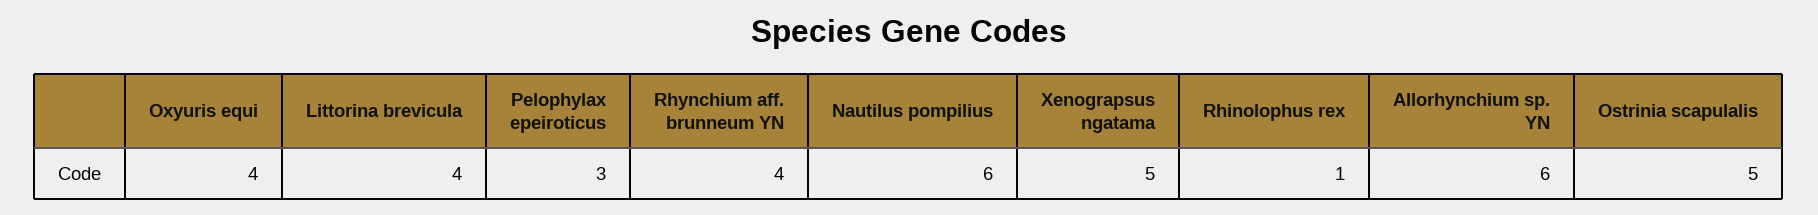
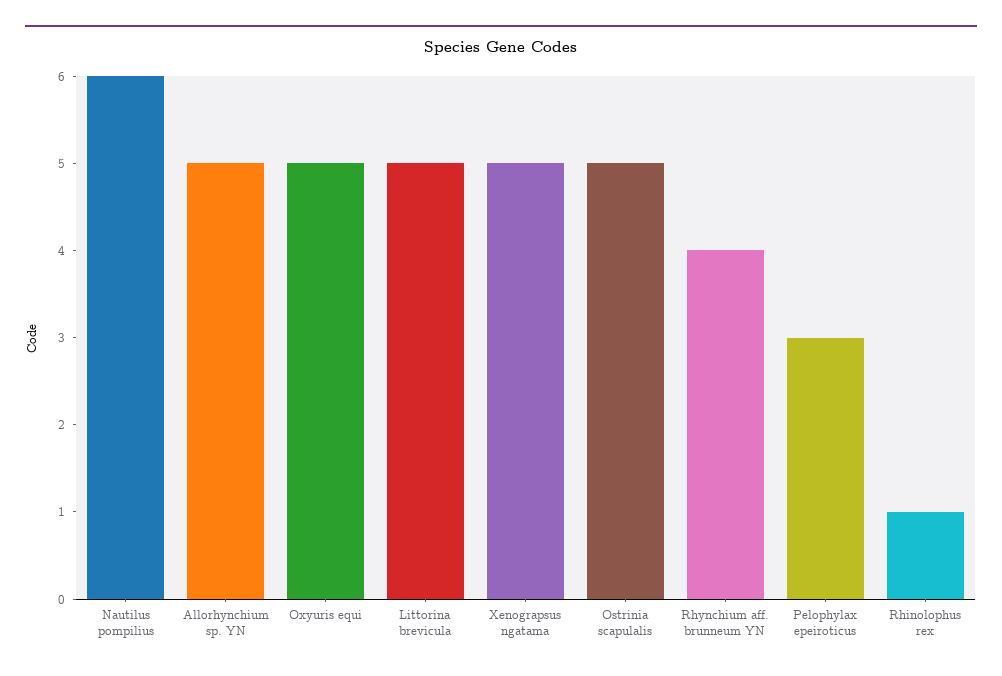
Oxyuris equi: 4 -> 5
Littorina brevicula: 4 -> 5
Allorhynchium sp. YN: 6 -> 5

